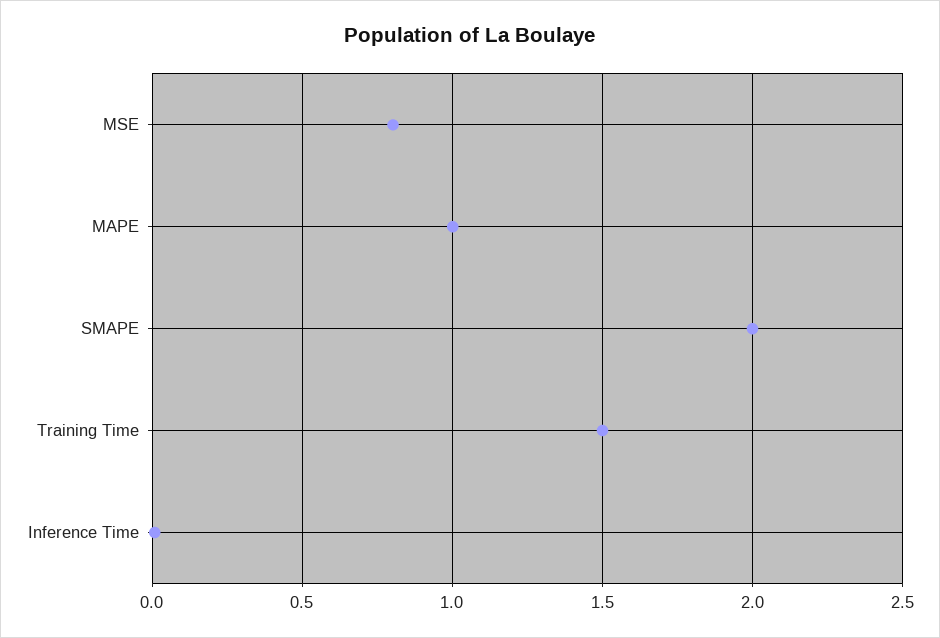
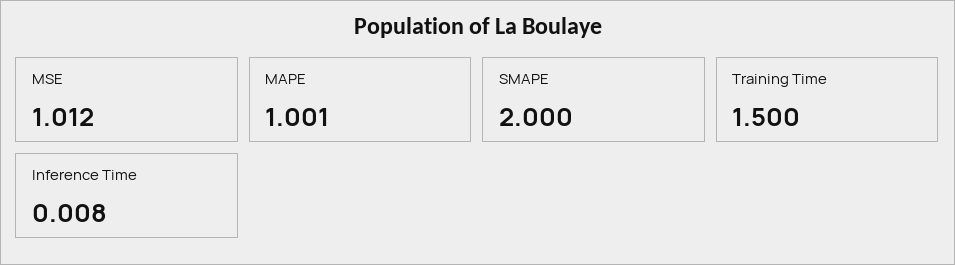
MSE: 0.8 -> 1.012

